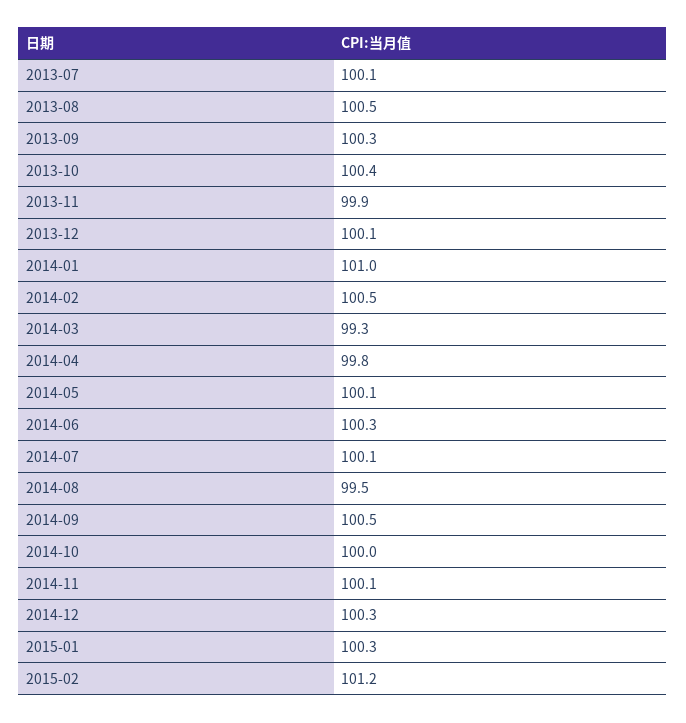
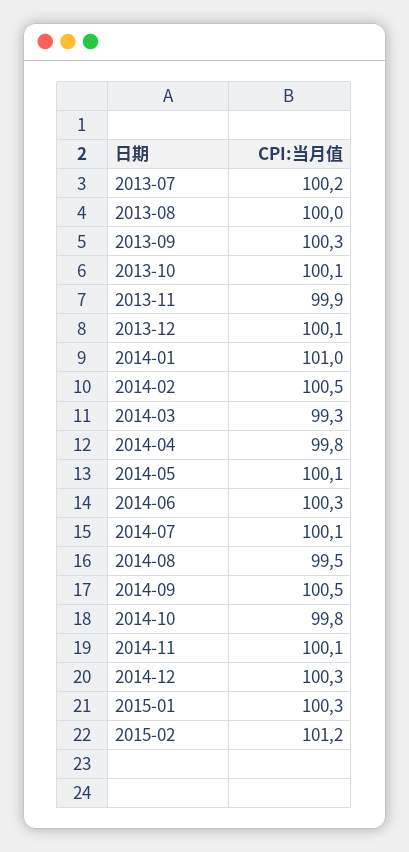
2013-07: 100.1 -> 100.2
2013-08: 100.5 -> 100
2013-10: 100.4 -> 100.1
2014-10: 100 -> 99.8

